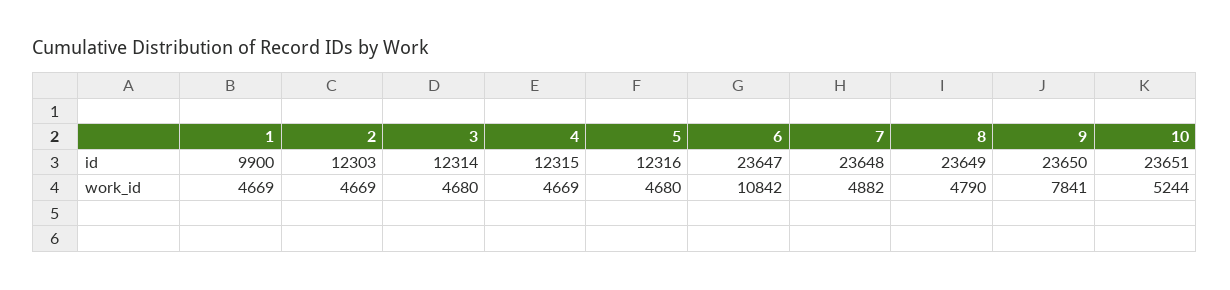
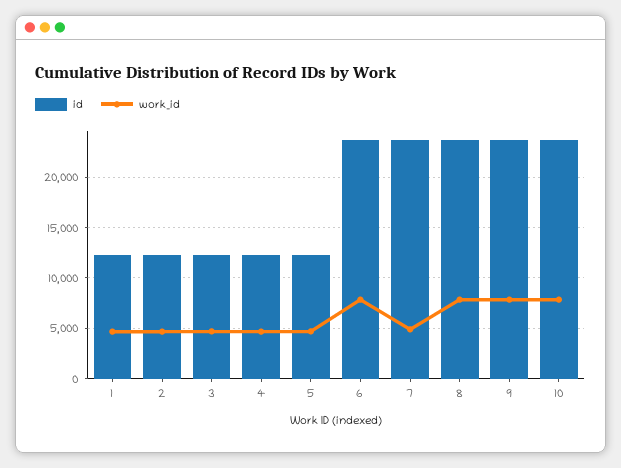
id, 1: 9900 -> 12000
work_id, 6: 10842 -> 8000
work_id, 8: 4790 -> 8000
work_id, 10: 5244 -> 8000

